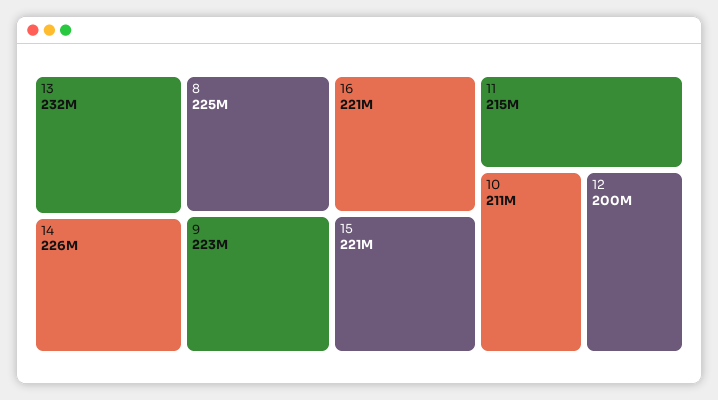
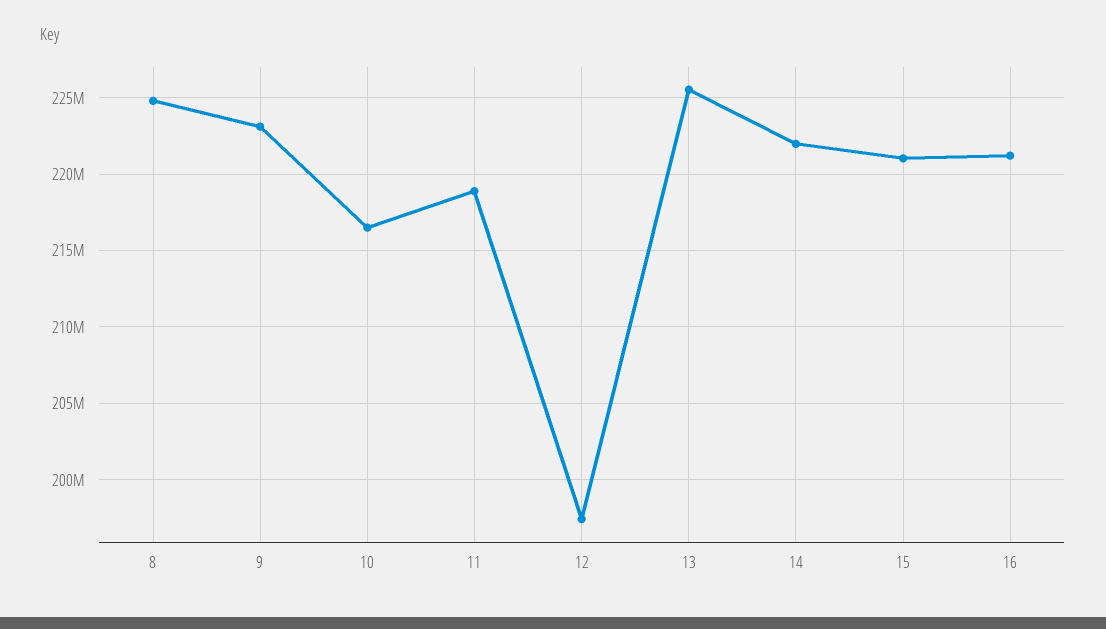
13: 232000000 -> 225500000
14: 226000000 -> 222000000
11: 215000000 -> 219000000
10: 211000000 -> 216500000
12: 200000000 -> 197500000

